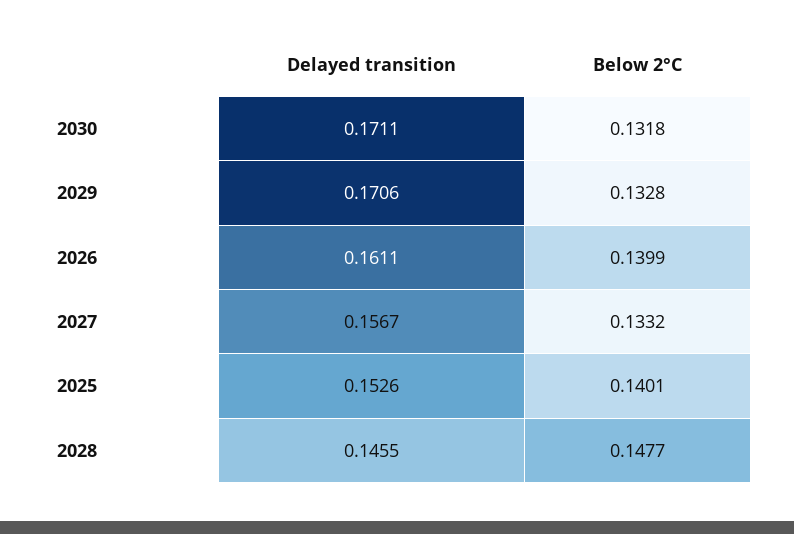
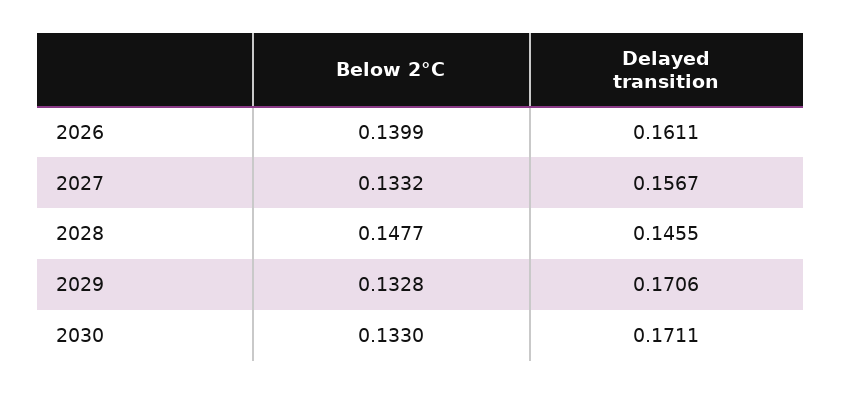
Below 2°C, 2030: 0.1318 -> 0.133
Delayed transition, 2025: 0.1526 -> none
Below 2°C, 2025: 0.1401 -> none

